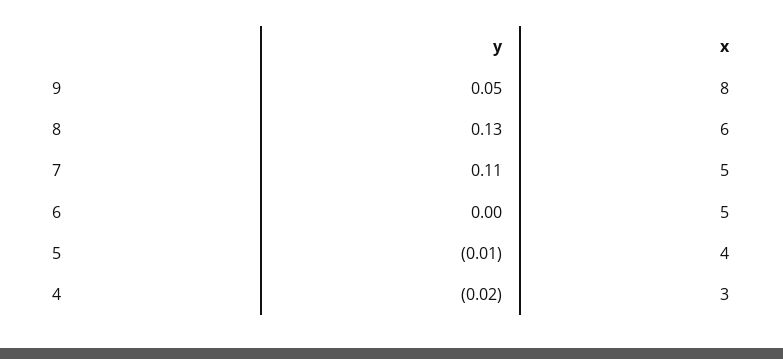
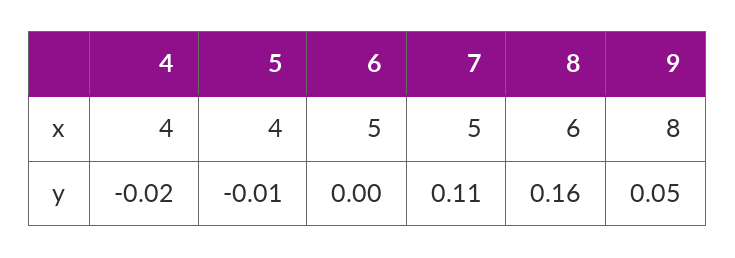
y, 8: 0.13 -> 0.16
x, 4: 3 -> 4

